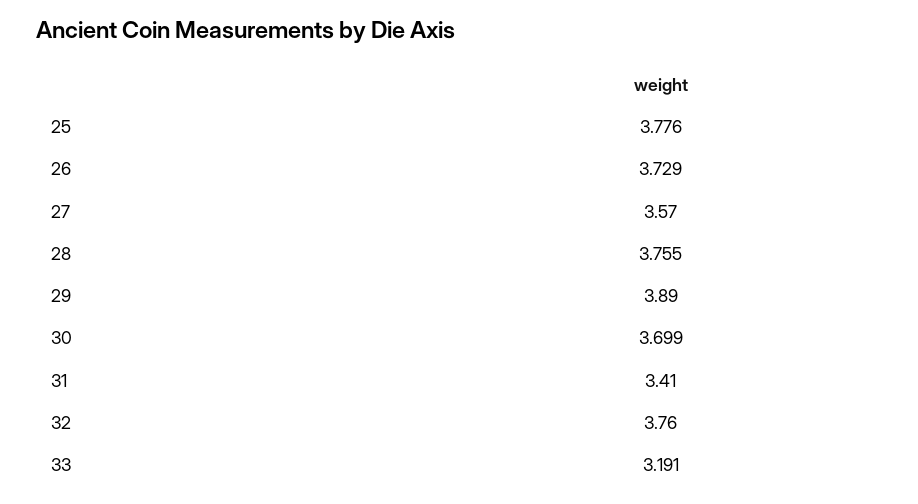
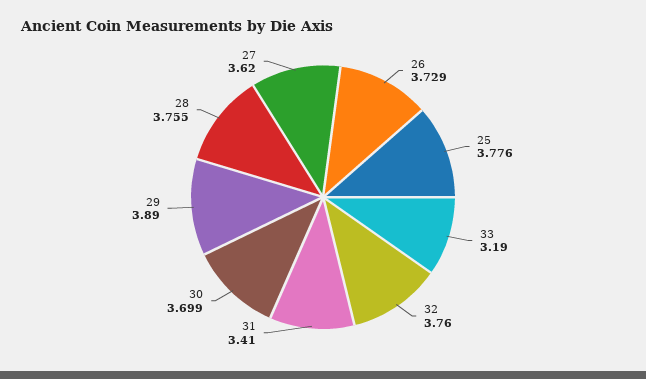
27: 3.57 -> 3.62
33: 3.191 -> 3.19

